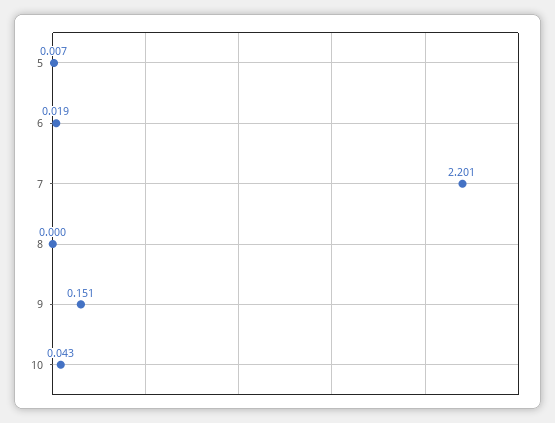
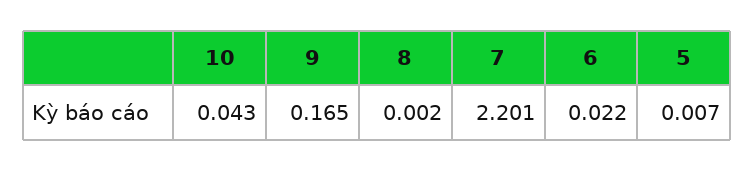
6: 0.019 -> 0.022
8: 0 -> 0.002
9: 0.151 -> 0.165

